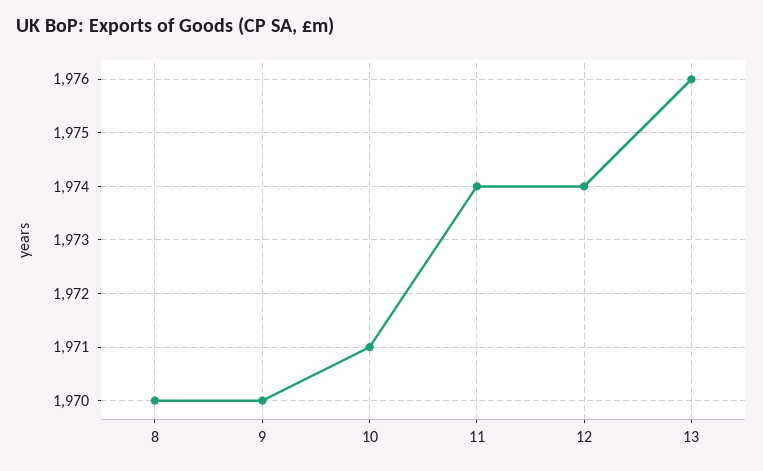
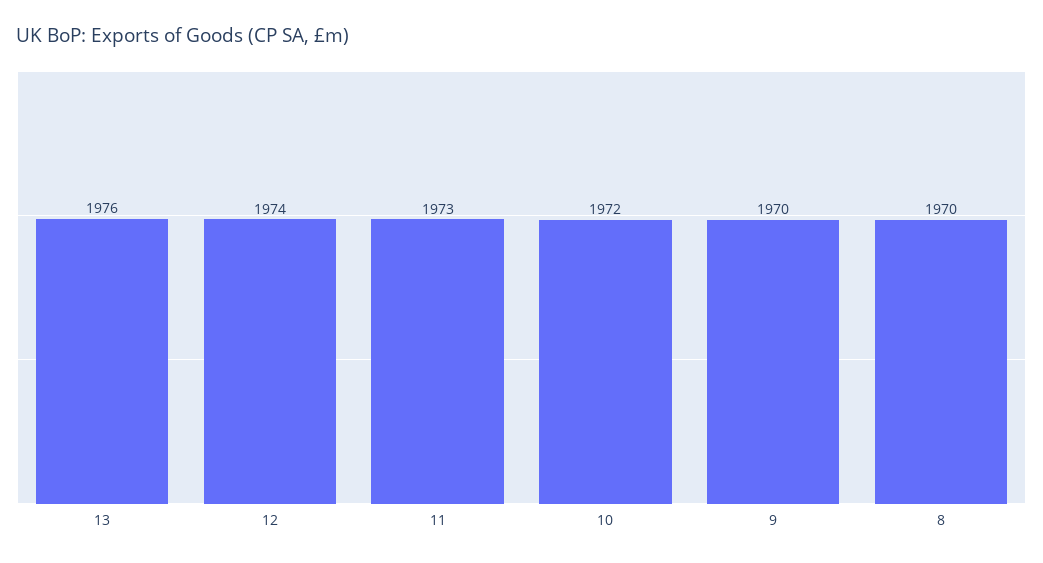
10: 1971 -> 1972
11: 1974 -> 1973

